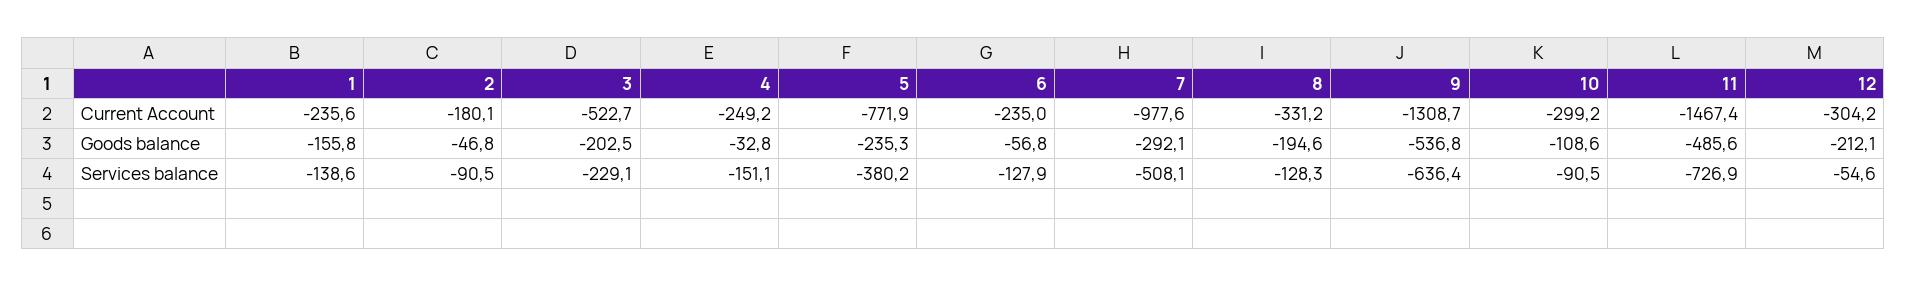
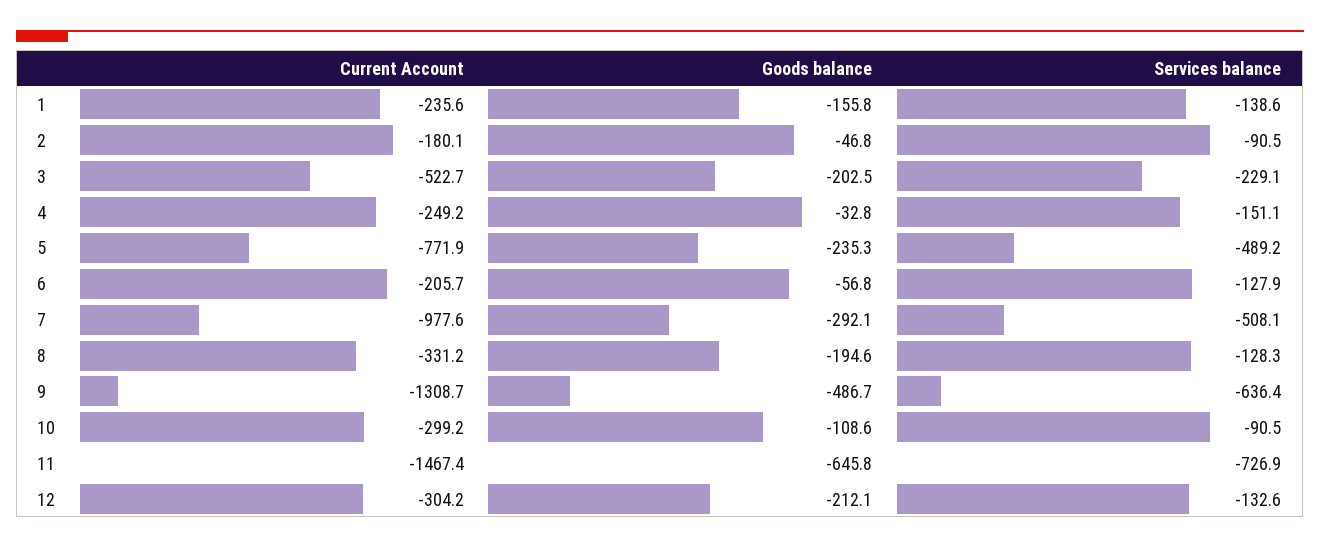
6, Current Account: -235 -> -205.7
9, Goods balance: -536.8 -> -486.7
11, Goods balance: -485.6 -> -645.8
5, Services balance: -380.2 -> -489.2
12, Services balance: -54.6 -> -132.6

